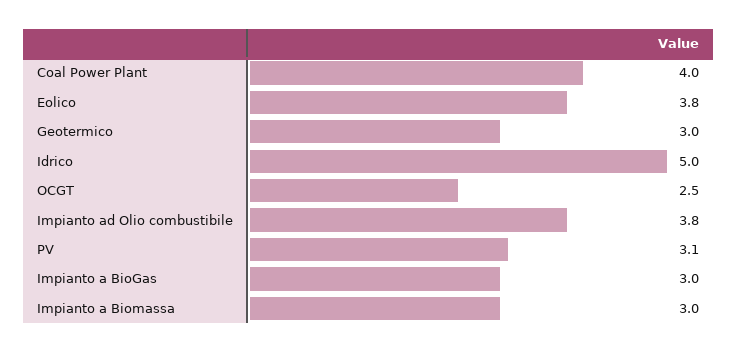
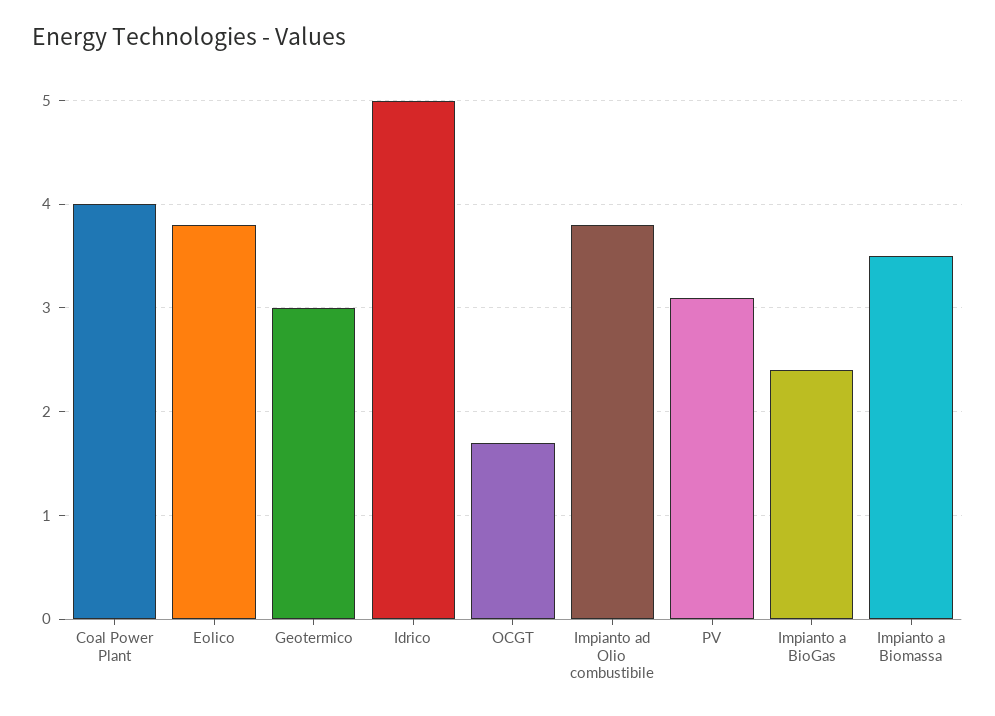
OCGT: 2.5 -> 1.7
Impianto a BioGas: 3 -> 2.4
Impianto a Biomassa: 3 -> 3.5

